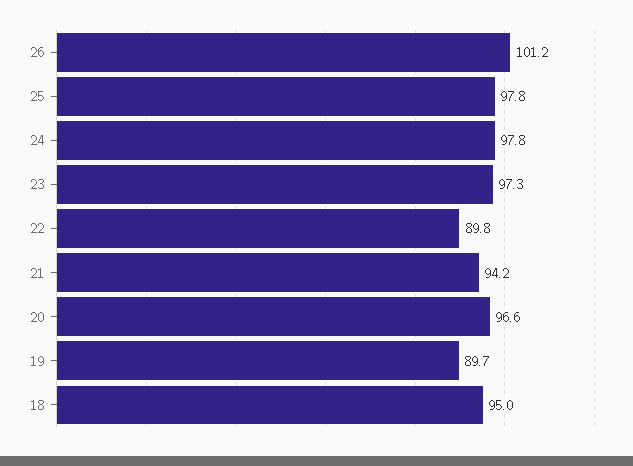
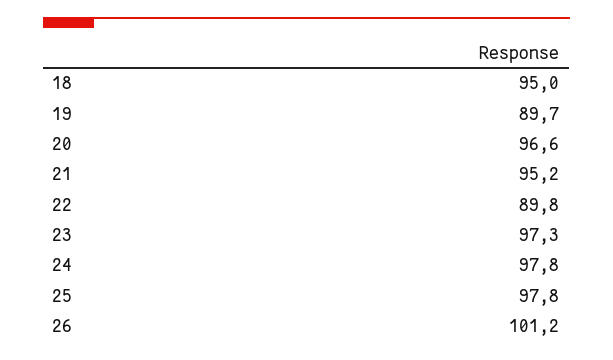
21: 94.2 -> 95.2

